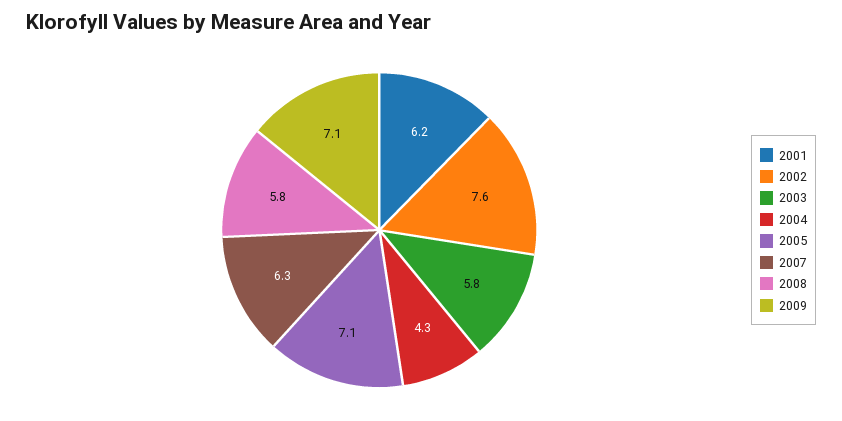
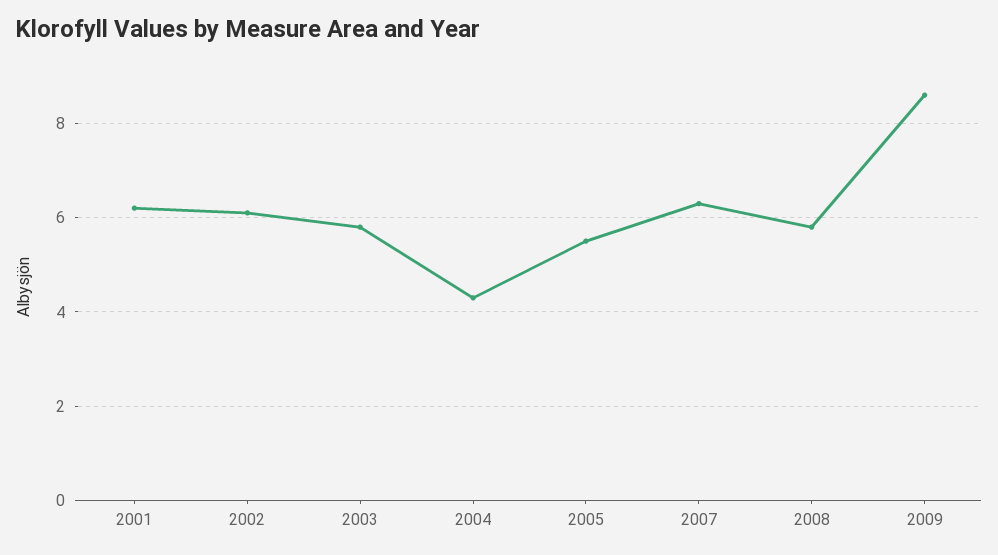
2002: 7.6 -> 6
2005: 7.1 -> 5.5
2009: 7.1 -> 8.5

